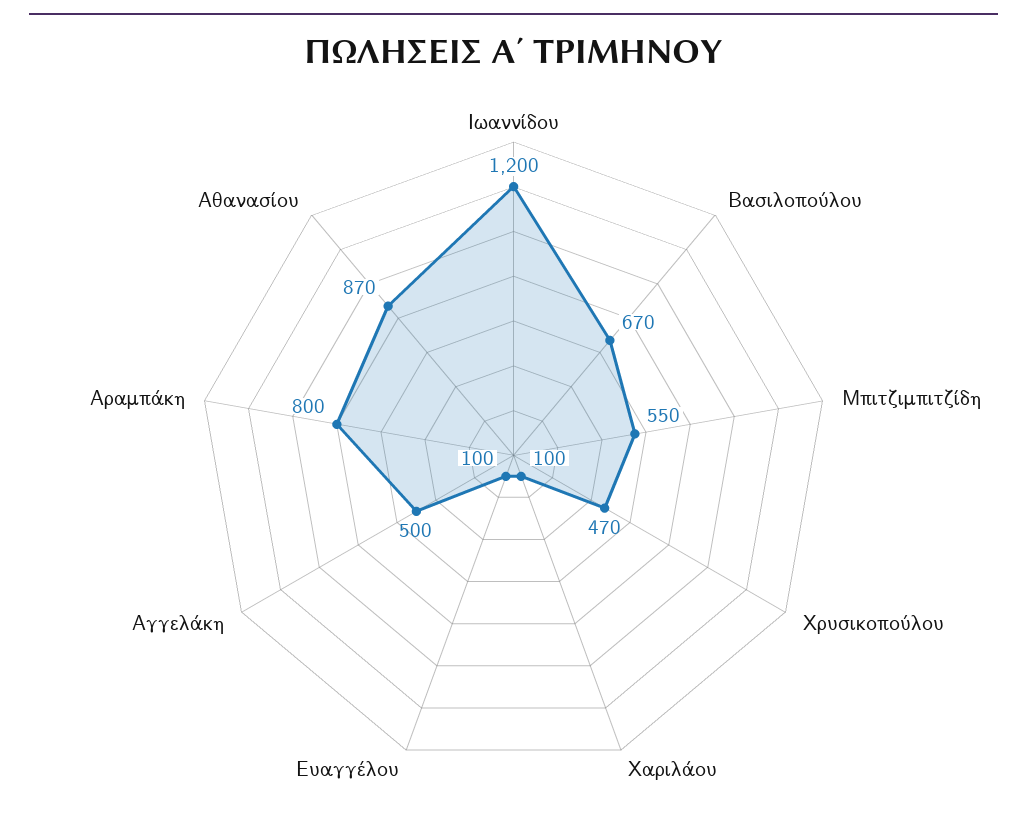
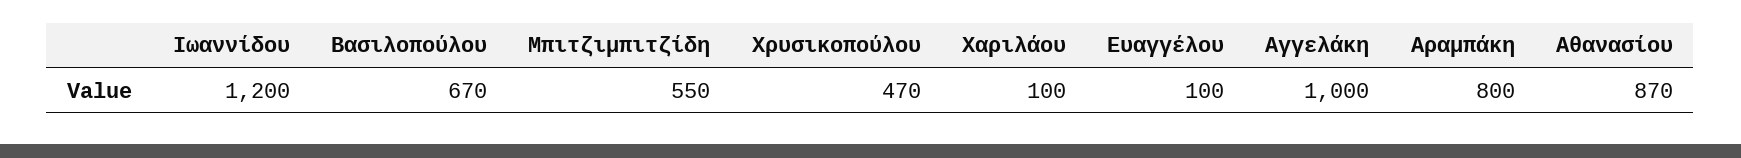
Αγγελάκη: 500 -> 1000

